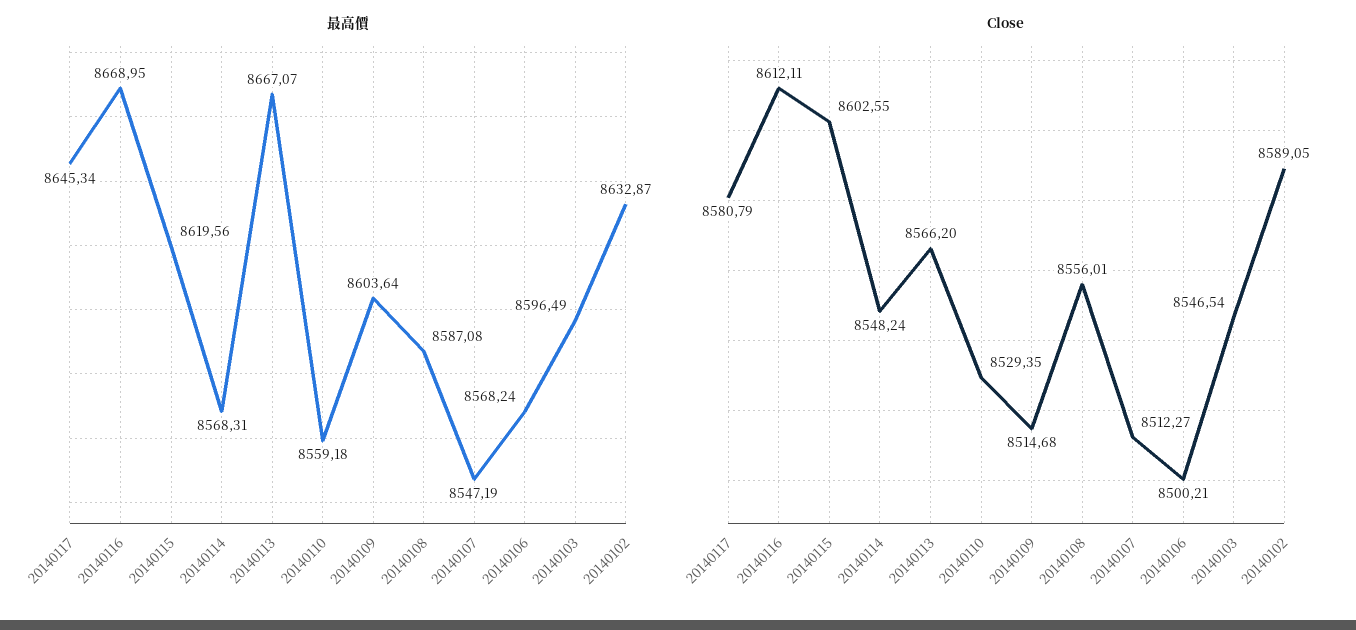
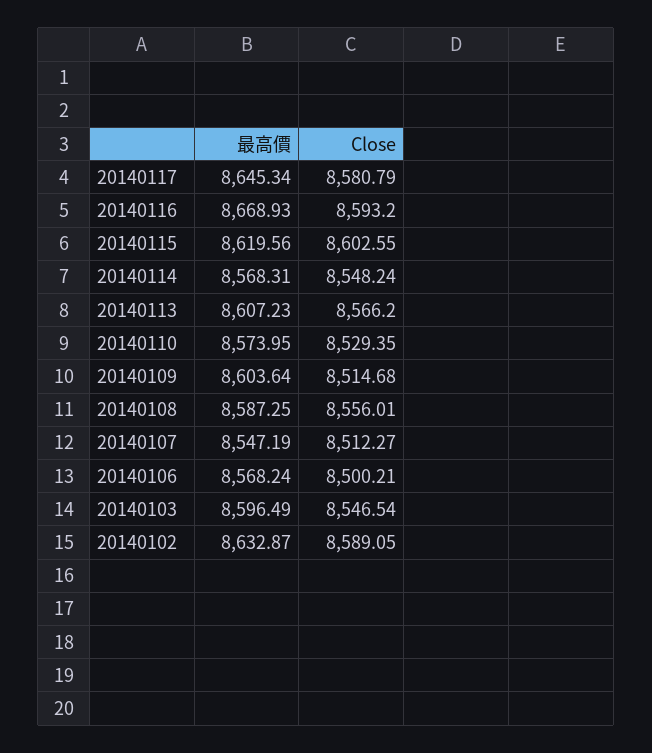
最高價, 20140116: 8668.95 -> 8668.93
最高價, 20140113: 8667.07 -> 8607.23
最高價, 20140110: 8559.18 -> 8573.95
最高價, 20140108: 8587.08 -> 8587.25
Close, 20140116: 8612.11 -> 8593.2

